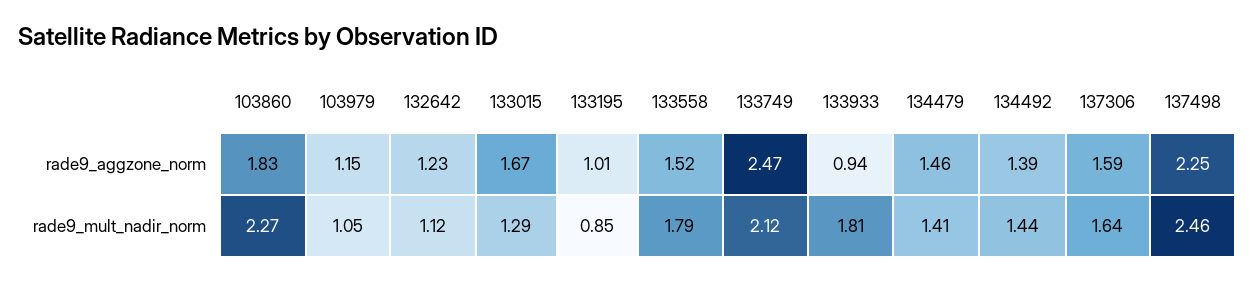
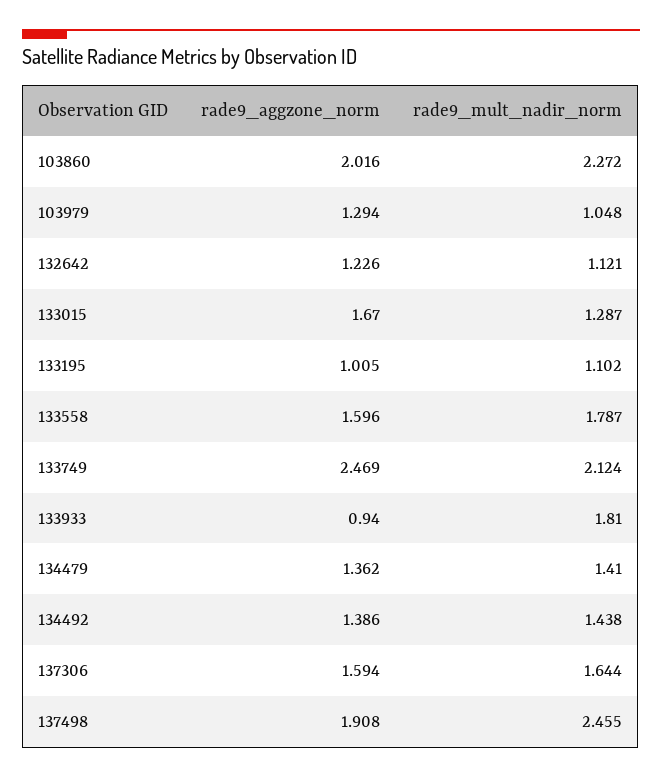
103860, rade9_aggzone_norm: 1.83 -> 2.016
103979, rade9_aggzone_norm: 1.15 -> 1.294
133558, rade9_aggzone_norm: 1.52 -> 1.596
134479, rade9_aggzone_norm: 1.46 -> 1.362
137498, rade9_aggzone_norm: 2.25 -> 1.908
133195, rade9_mult_nadir_norm: 0.85 -> 1.102

